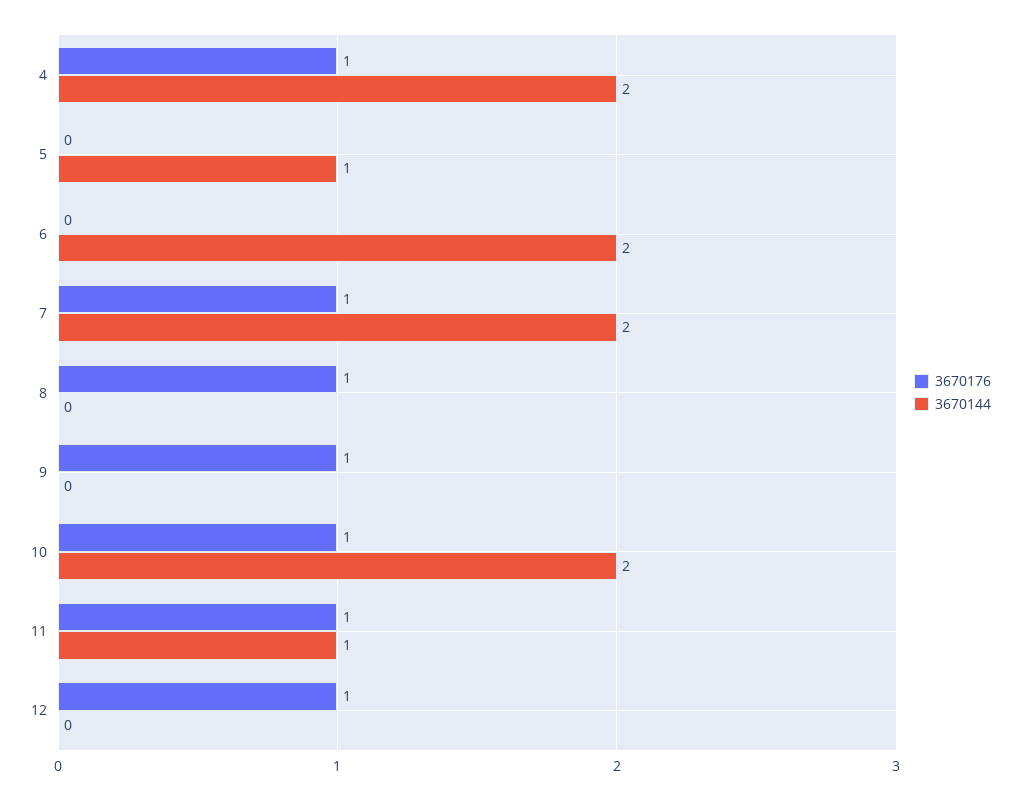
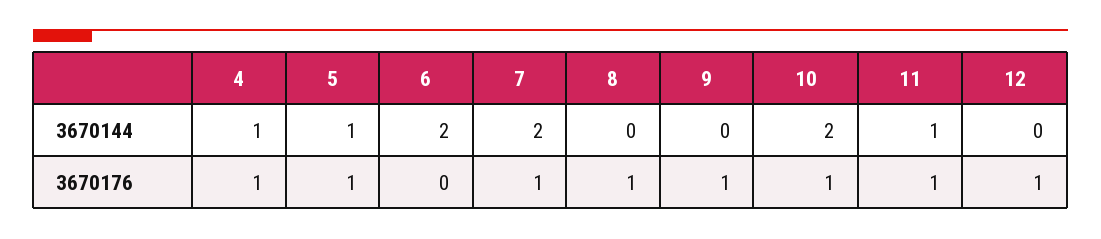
3670144, 4: 2 -> 1
3670176, 5: 0 -> 1

